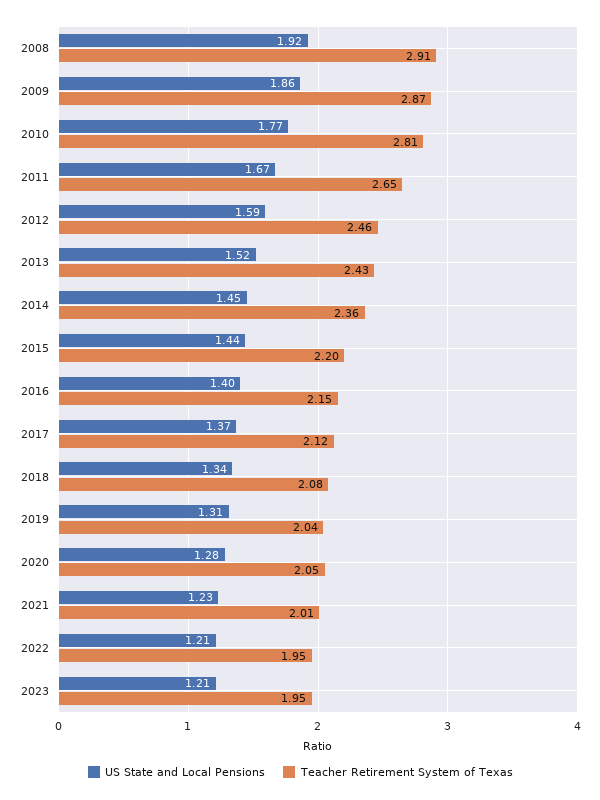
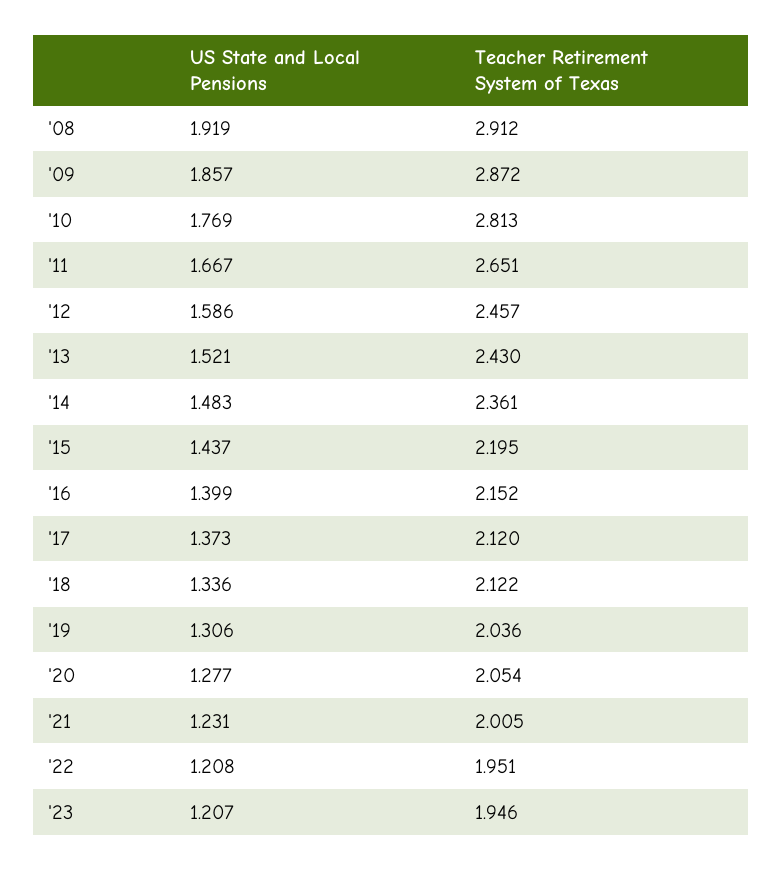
US State and Local Pensions, 2014: 1.45 -> 1.483
Teacher Retirement System of Texas, 2018: 2.08 -> 2.122

